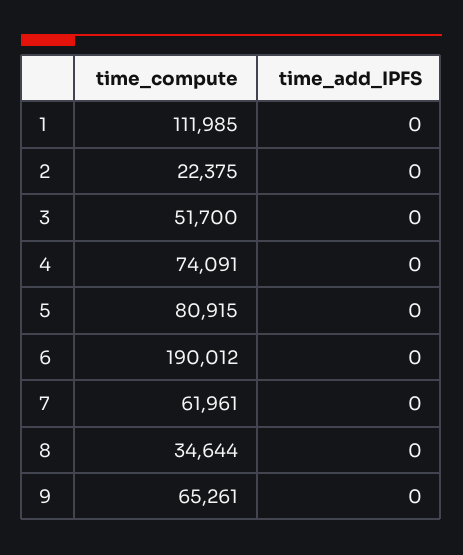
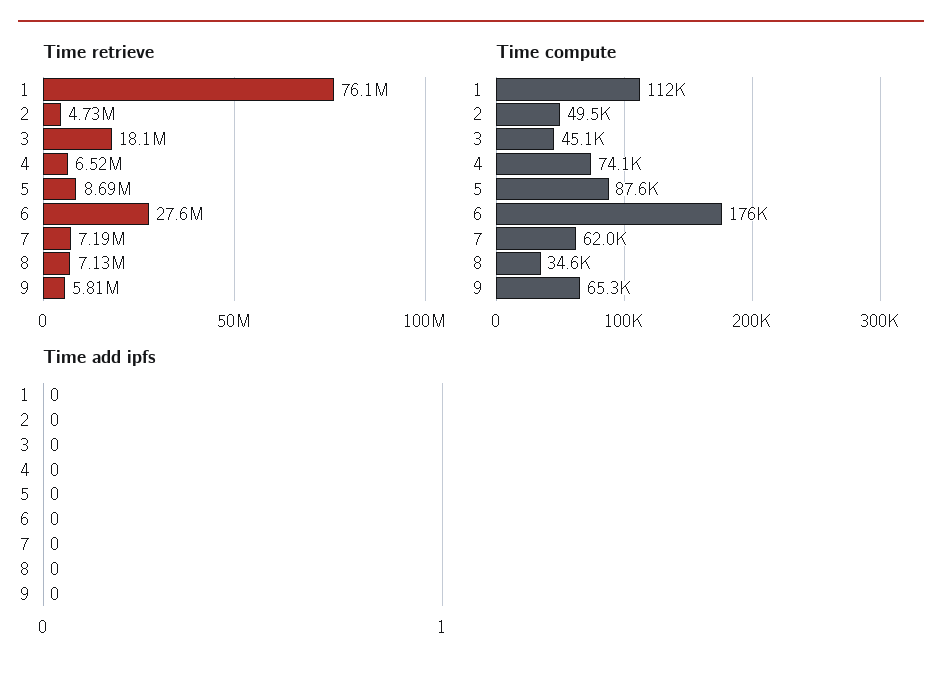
time_compute, 2: 22375 -> 49500
time_compute, 3: 51700 -> 45100
time_compute, 5: 80915 -> 87600
time_compute, 6: 190012 -> 176000
Time retrieve, 1: none -> 76100000
Time retrieve, 2: none -> 4730000
Time retrieve, 3: none -> 18100000
Time retrieve, 4: none -> 6520000
Time retrieve, 5: none -> 8690000
Time retrieve, 6: none -> 27600000
Time retrieve, 7: none -> 7190000
Time retrieve, 8: none -> 7130000
Time retrieve, 9: none -> 5810000

